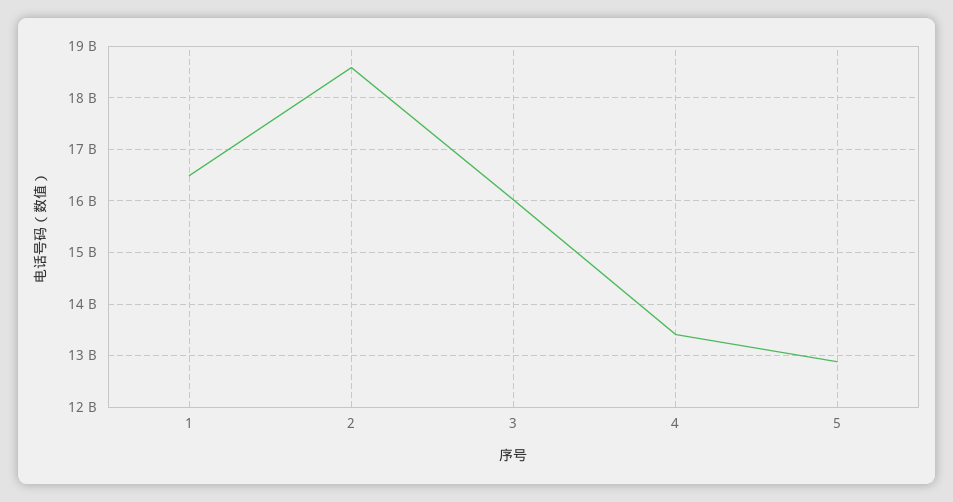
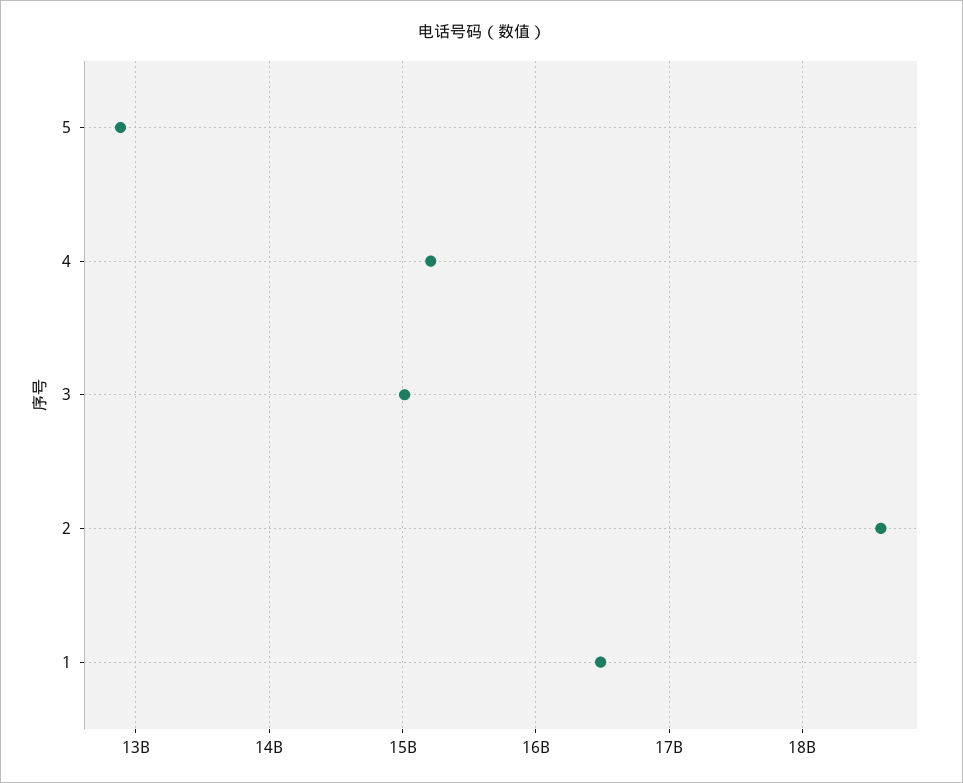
3: 16000000000 -> 15000000000
4: 13400000000 -> 15200000000

